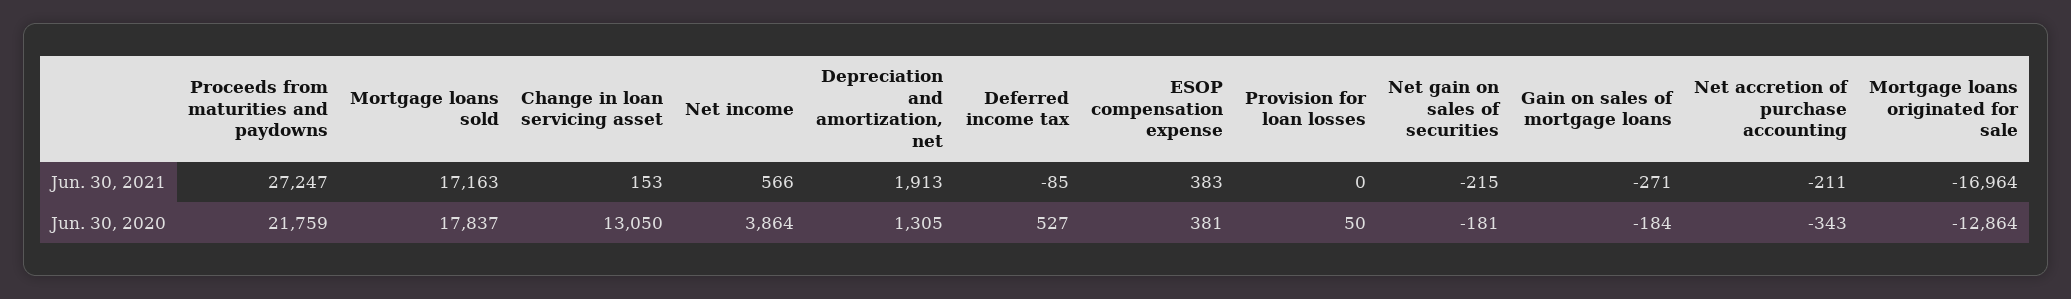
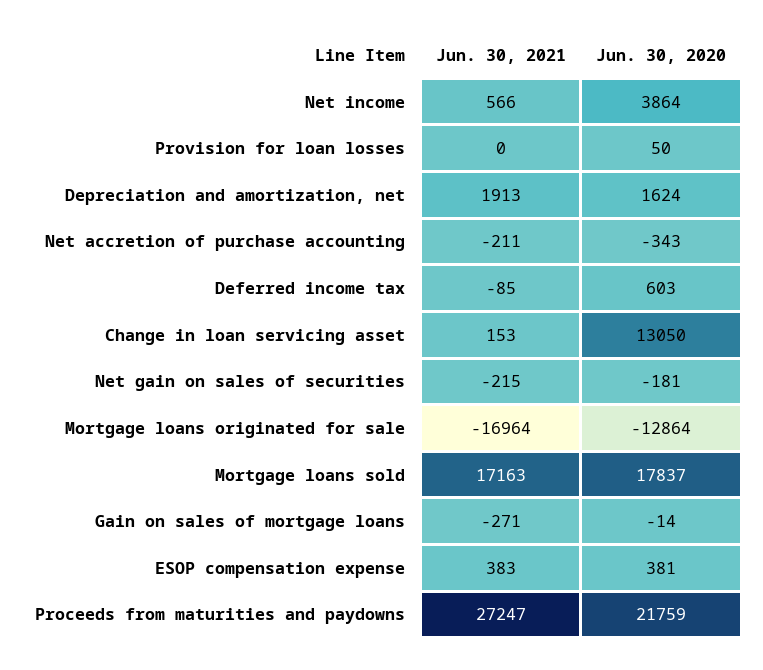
Depreciation and amortization, net, Jun. 30, 2020: 1305 -> 1624
Deferred income tax, Jun. 30, 2020: 527 -> 603
Gain on sales of mortgage loans, Jun. 30, 2020: -184 -> -14

